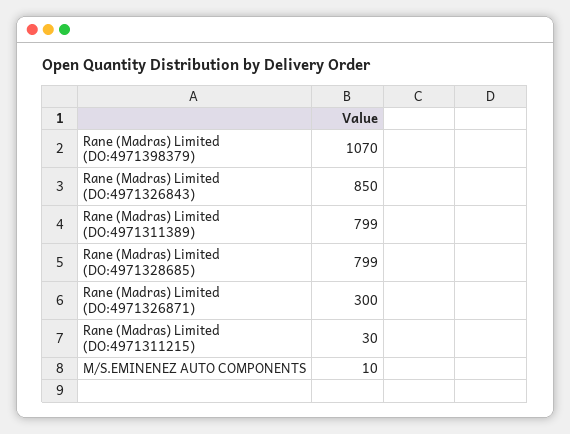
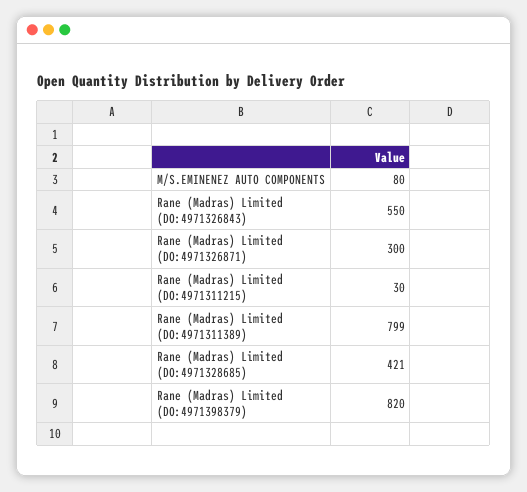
Rane (Madras) Limited (DO:4971398379): 1070 -> 820
Rane (Madras) Limited (DO:4971326843): 850 -> 550
Rane (Madras) Limited (DO:4971328685): 799 -> 421
M/S.EMINENEZ AUTO COMPONENTS: 10 -> 80

